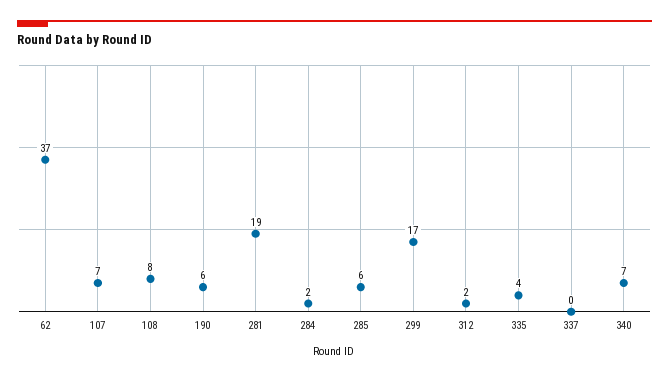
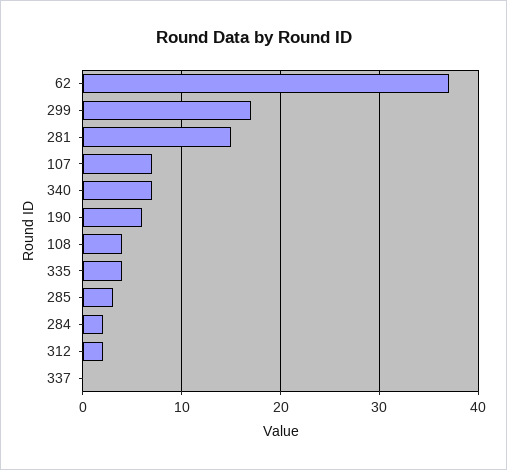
108: 8 -> 4
281: 19 -> 15
285: 6 -> 3

